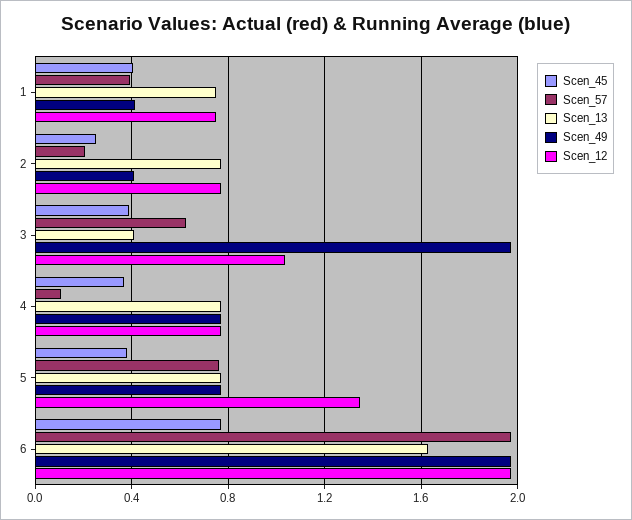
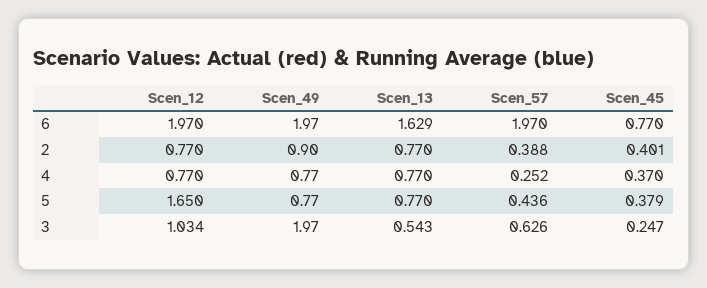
Scen_45, 1: 0.4 -> none
Scen_57, 1: 0.4 -> none
Scen_13, 1: 0.75 -> none
Scen_49, 1: 0.4 -> none
Scen_12, 1: 0.75 -> none
Scen_45, 2: 0.25 -> 0.401
Scen_57, 2: 0.2 -> 0.388
Scen_49, 2: 0.4 -> 0.9
Scen_45, 3: 0.4 -> 0.247
Scen_13, 3: 0.4 -> 0.543
Scen_57, 4: 0.1 -> 0.252
Scen_57, 5: 0.75 -> 0.436
Scen_12, 5: 1.35 -> 1.65

